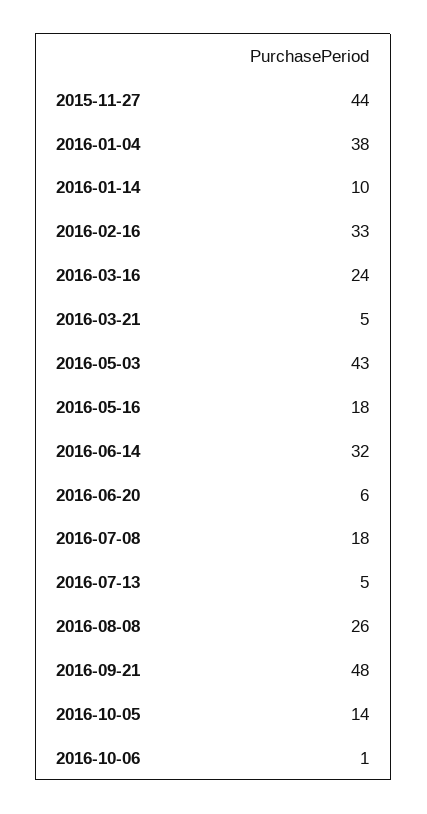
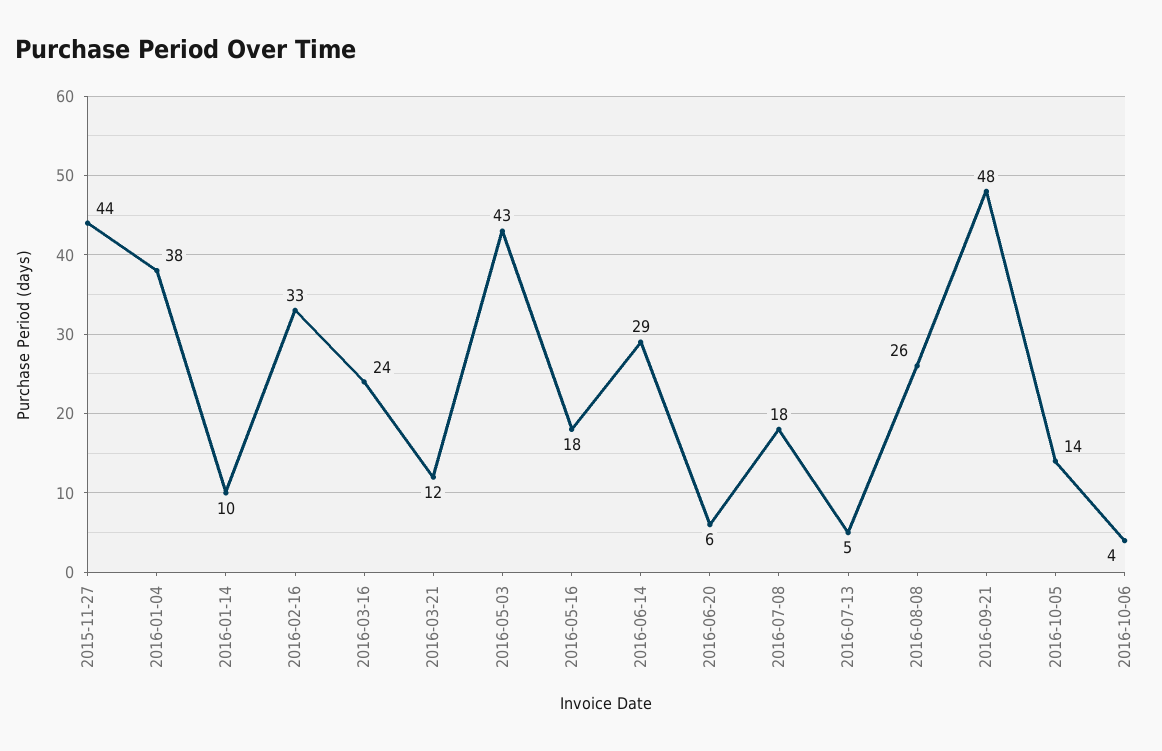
2016-03-21: 5 -> 12
2016-06-14: 32 -> 29
2016-10-06: 1 -> 4

